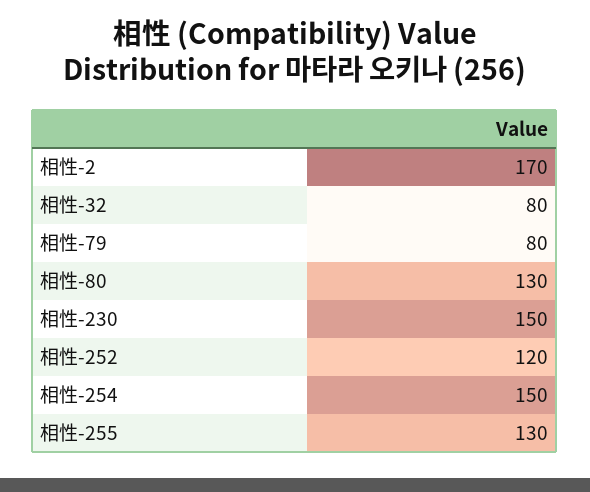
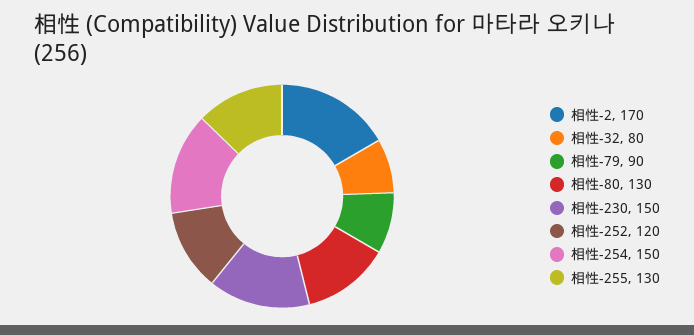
相性-79: 80 -> 90

